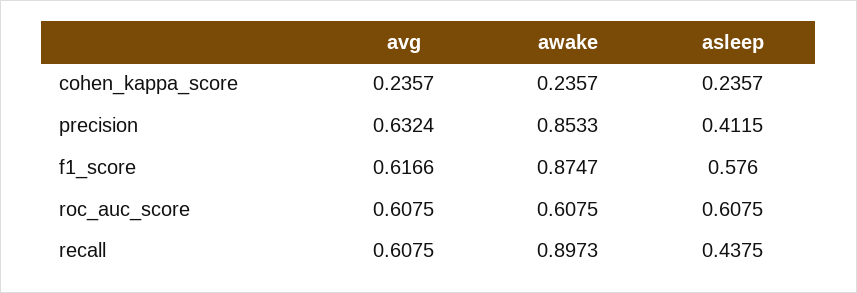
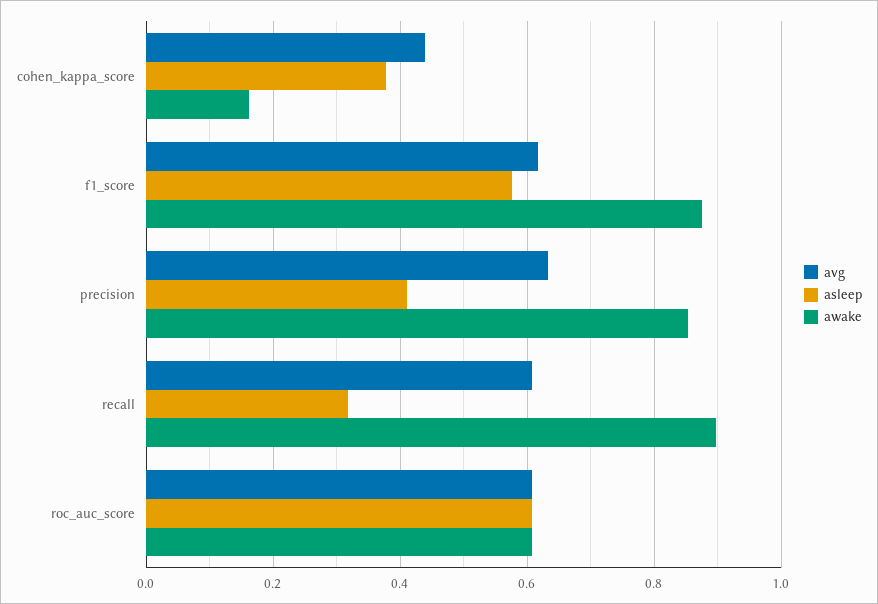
avg, cohen_kappa_score: 0.2357 -> 0.44
awake, cohen_kappa_score: 0.2357 -> 0.16
asleep, cohen_kappa_score: 0.2357 -> 0.38
asleep, recall: 0.4375 -> 0.32

